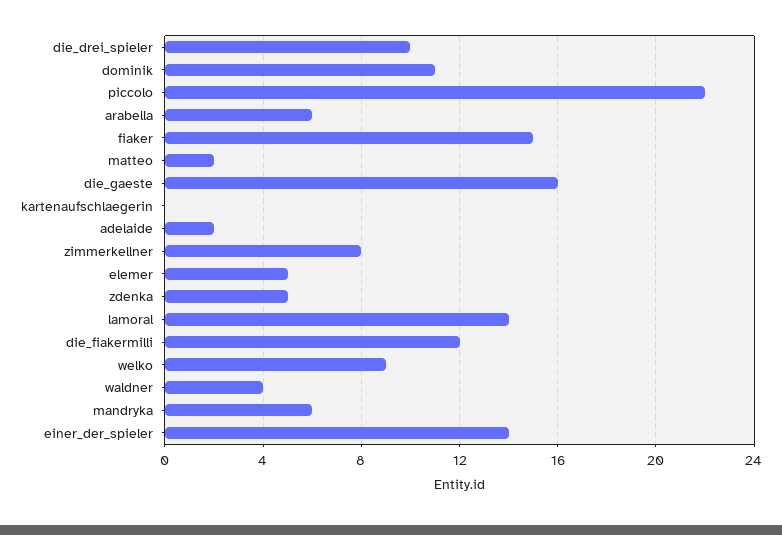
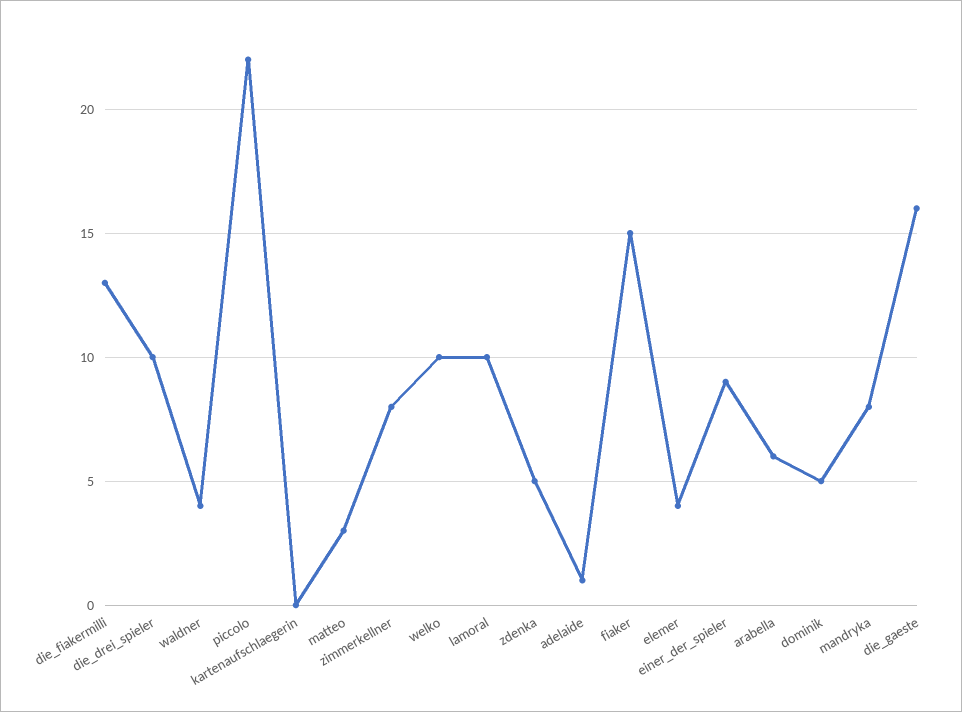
dominik: 11 -> 5
matteo: 2 -> 3
adelaide: 2 -> 1
elemer: 5 -> 4
lamoral: 14 -> 10
die_fiakermilli: 12 -> 13
welko: 9 -> 10
mandryka: 6 -> 8
einer_der_spieler: 14 -> 9

